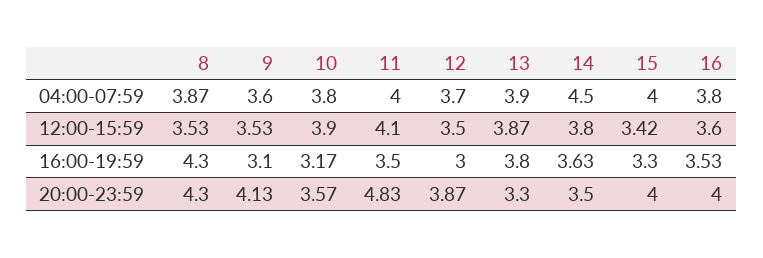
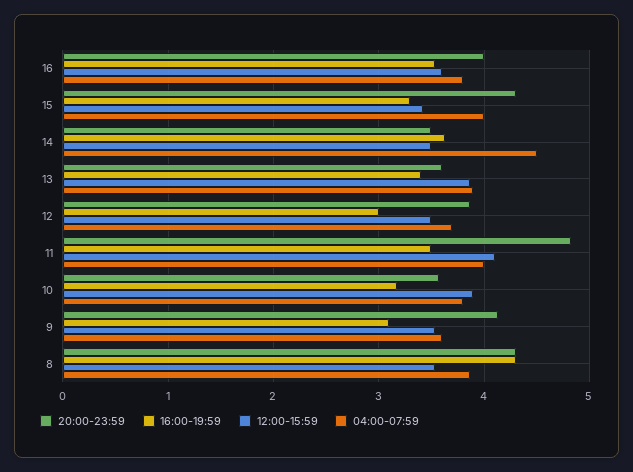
12:00-15:59, 14: 3.8 -> 3.5
16:00-19:59, 13: 3.8 -> 3.4
20:00-23:59, 13: 3.3 -> 3.6
20:00-23:59, 15: 4 -> 4.3

